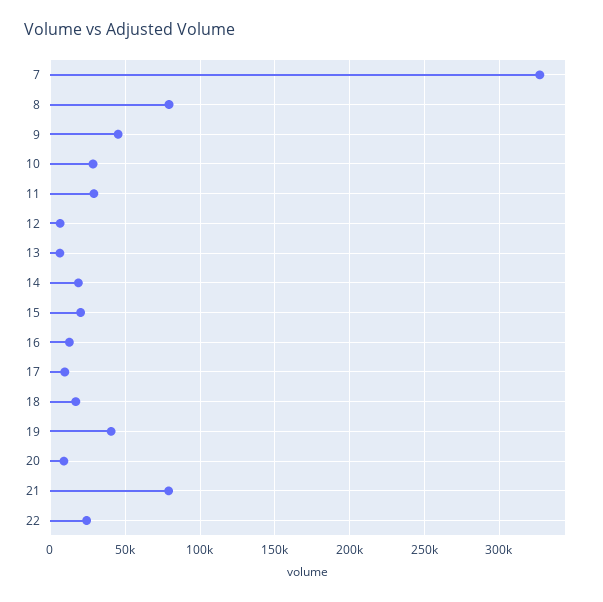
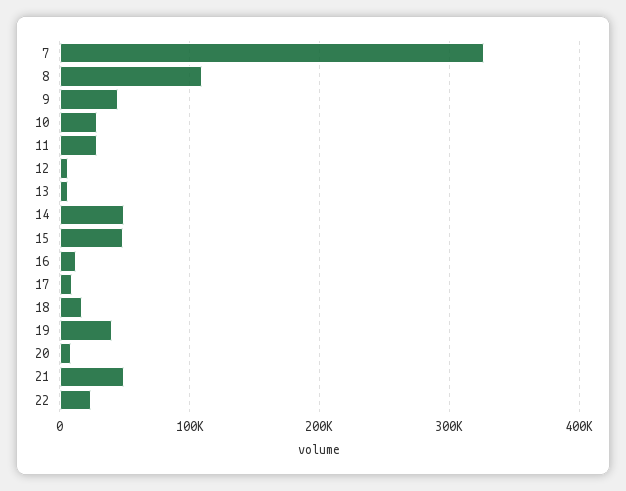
8: 80000 -> 110000
14: 20000 -> 50000
15: 20000 -> 50000
21: 80000 -> 50000

